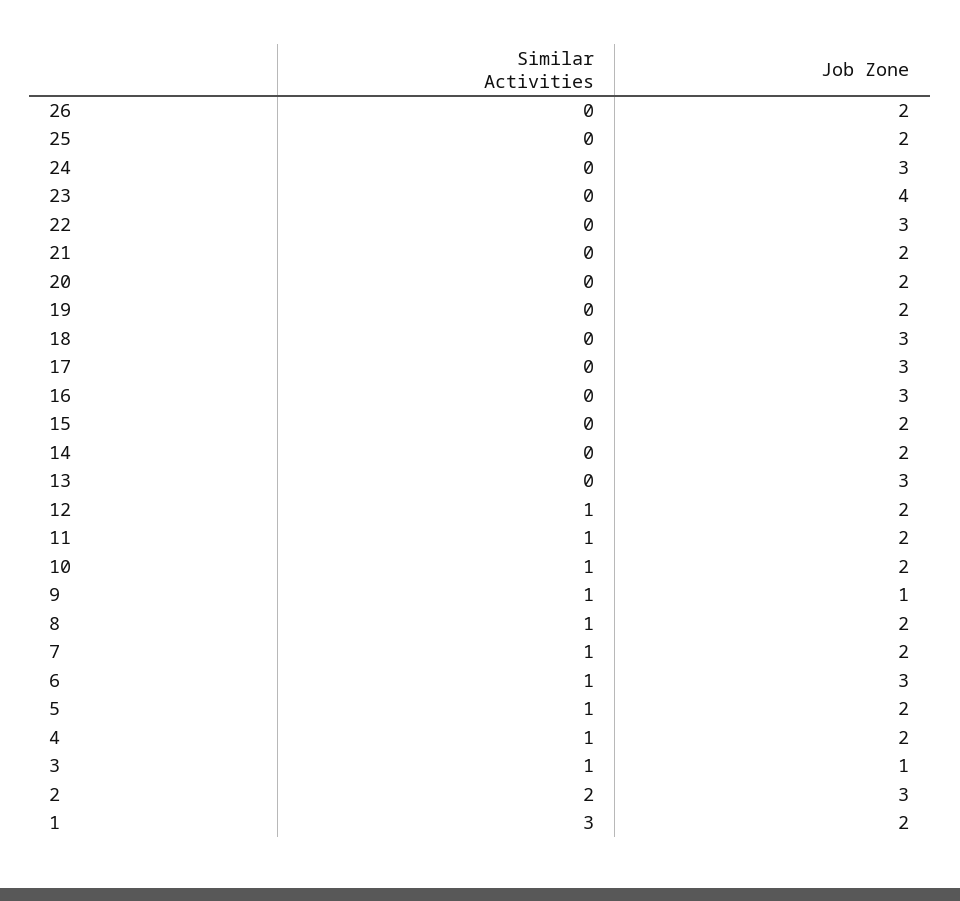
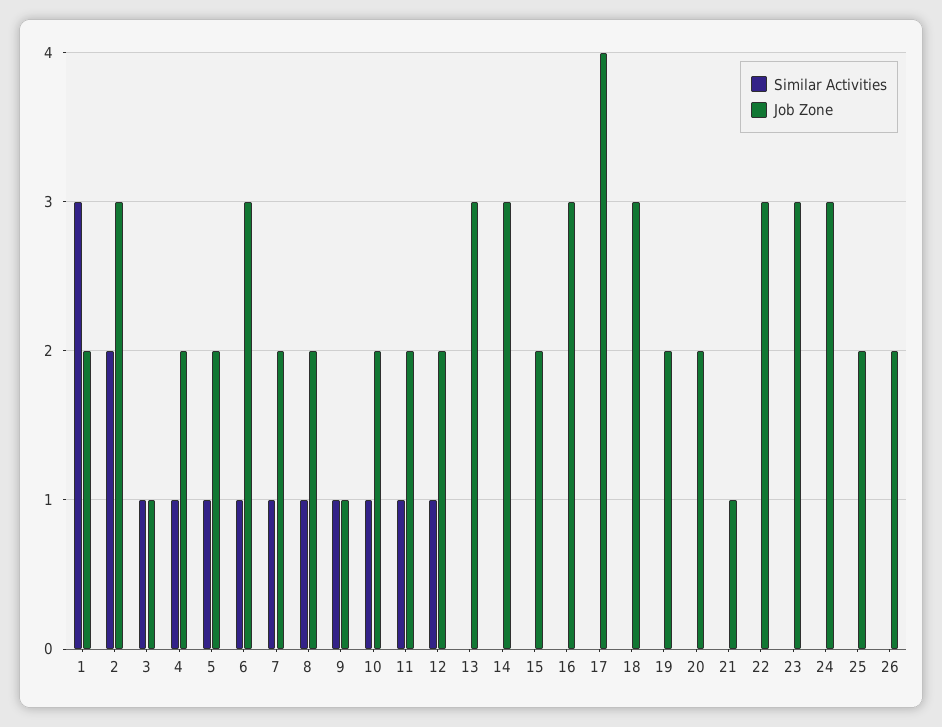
Job Zone, 23: 4 -> 3
Job Zone, 21: 2 -> 1
Job Zone, 17: 3 -> 4
Job Zone, 14: 2 -> 3

